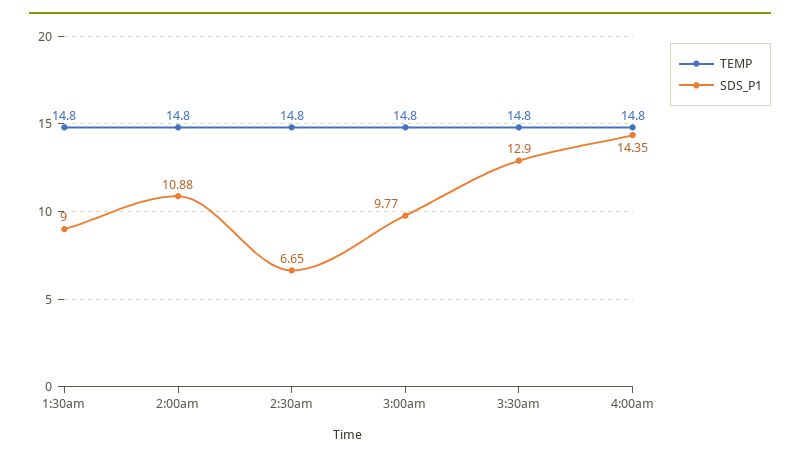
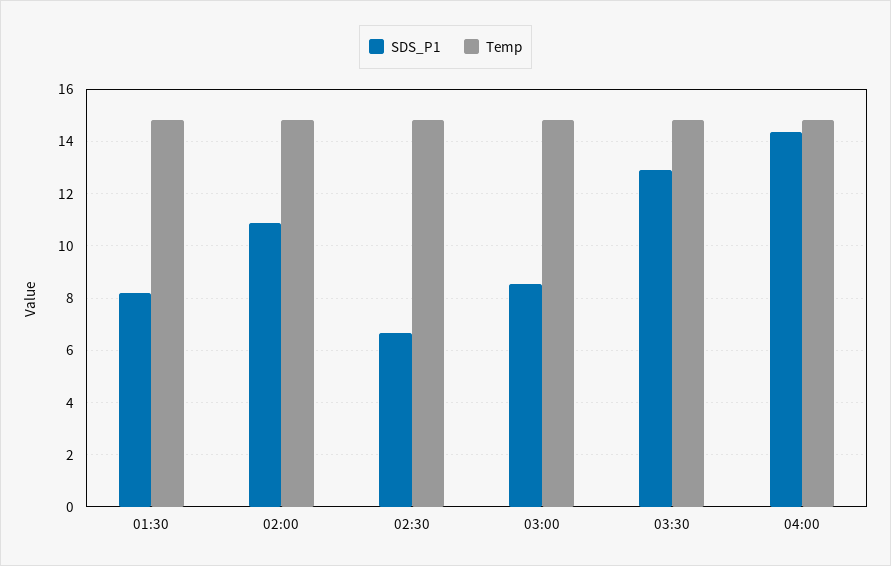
SDS_P1, 1:30am: 9 -> 8.25
SDS_P1, 3:00am: 9.77 -> 8.5

